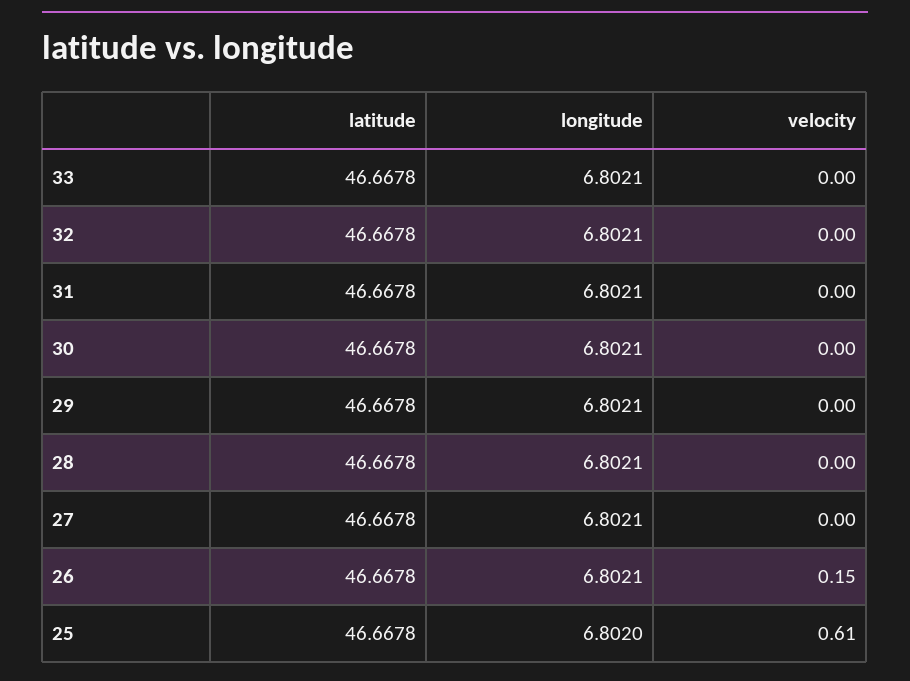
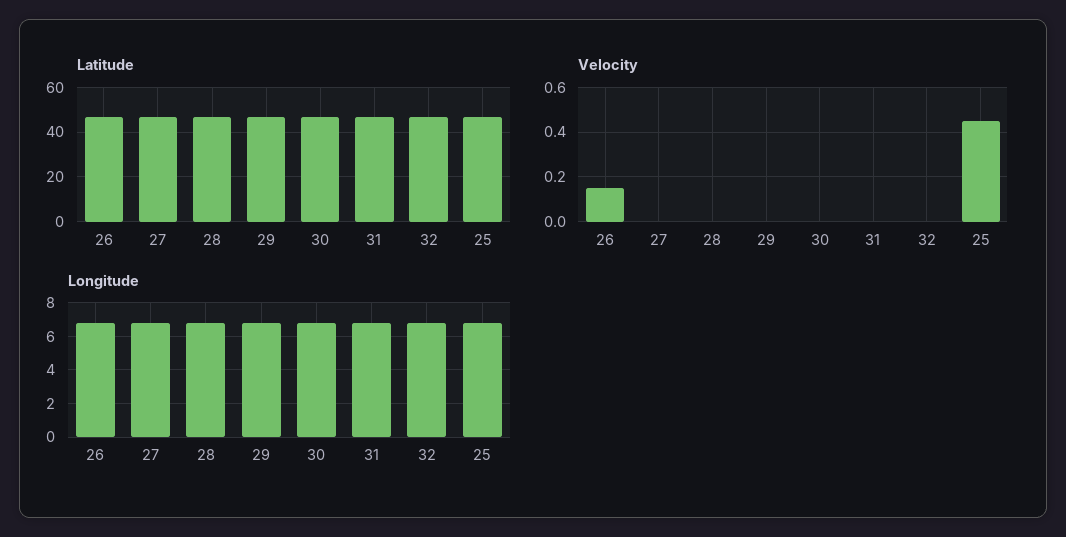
latitude, 33: 46.6678 -> none
longitude, 33: 6.8021 -> none
velocity, 33: 0 -> none
velocity, 25: 0.61 -> 0.45

